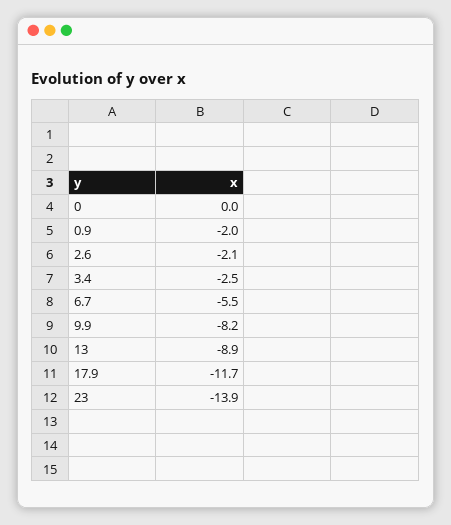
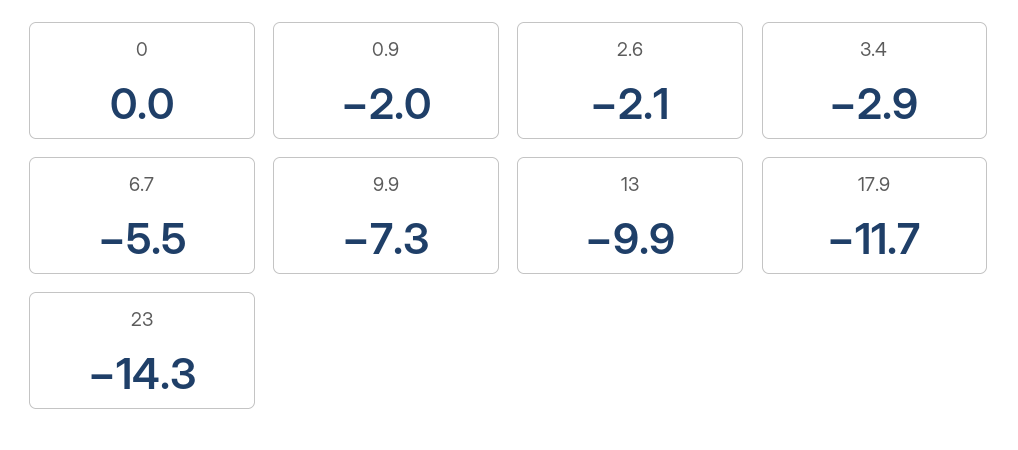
3.4: -2.5 -> -2.9
9.9: -8.2 -> -7.3
13: -8.9 -> -9.9
23: -13.9 -> -14.3

